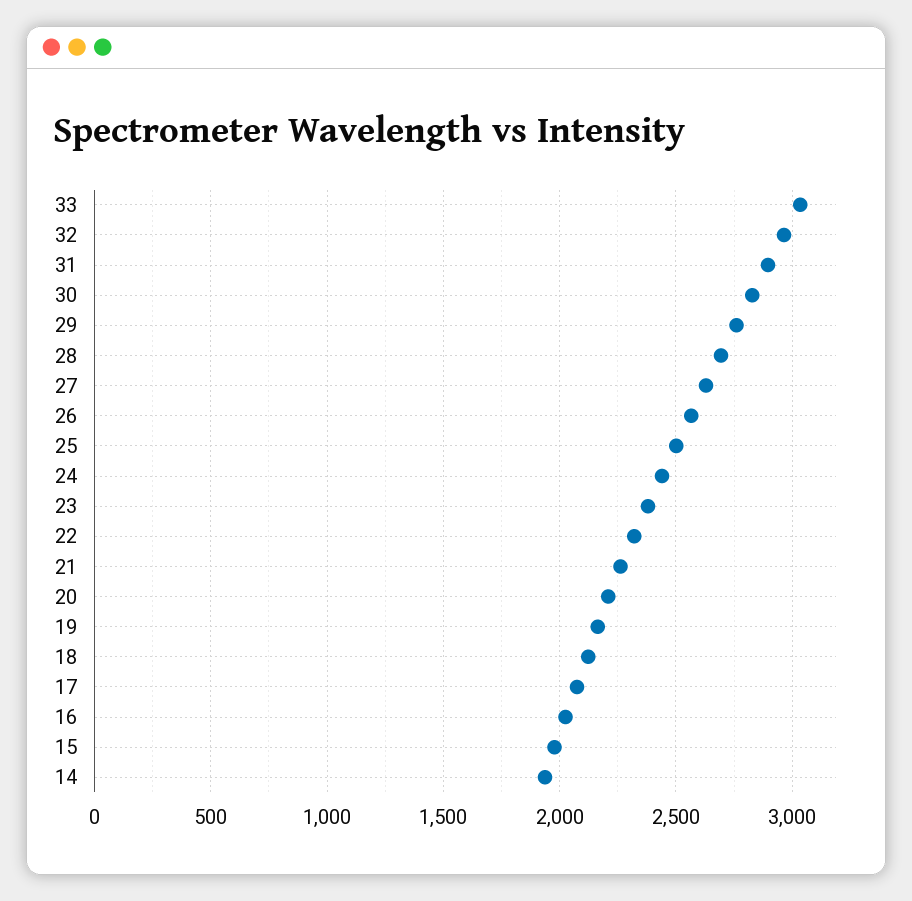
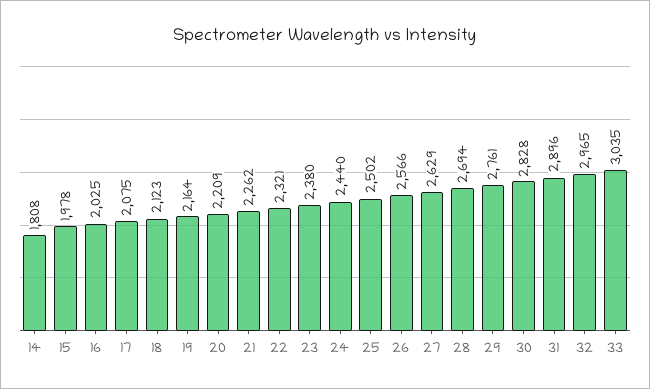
14: 1950 -> 1808

